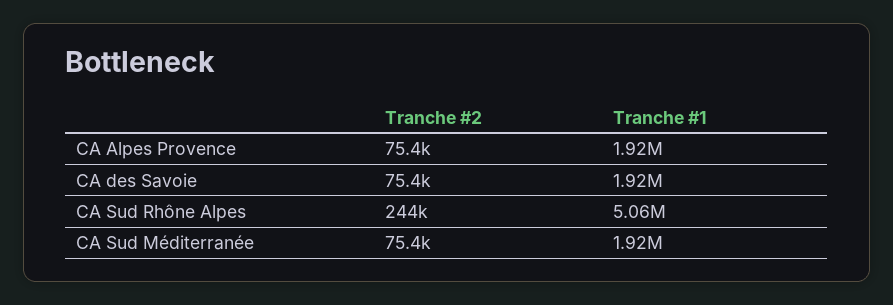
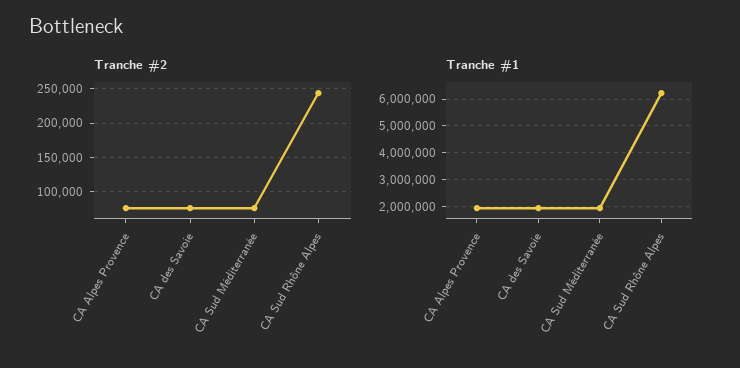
Tranche #1, CA Sud Rhône Alpes: 5060000 -> 6250000

